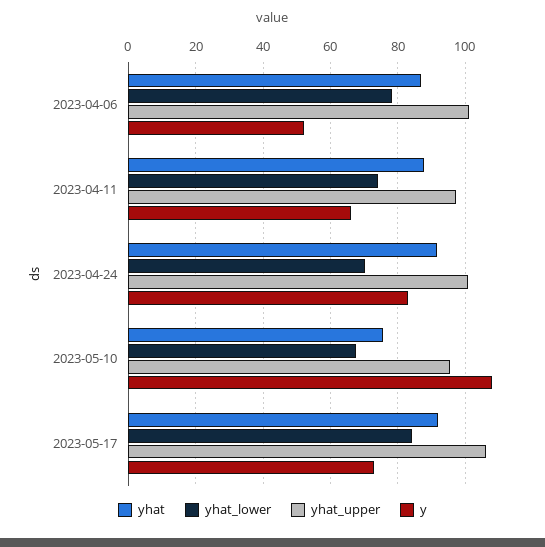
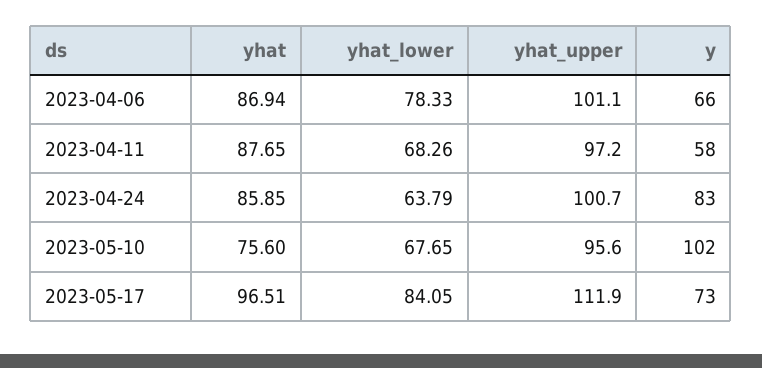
y, 2023-04-06: 52 -> 66
yhat_lower, 2023-04-11: 74 -> 68.26
y, 2023-04-11: 66 -> 58
yhat, 2023-04-24: 92 -> 85.85
yhat_lower, 2023-04-24: 70 -> 63.79
y, 2023-05-10: 108 -> 102
yhat, 2023-05-17: 92 -> 96.51
yhat_upper, 2023-05-17: 106 -> 111.9

